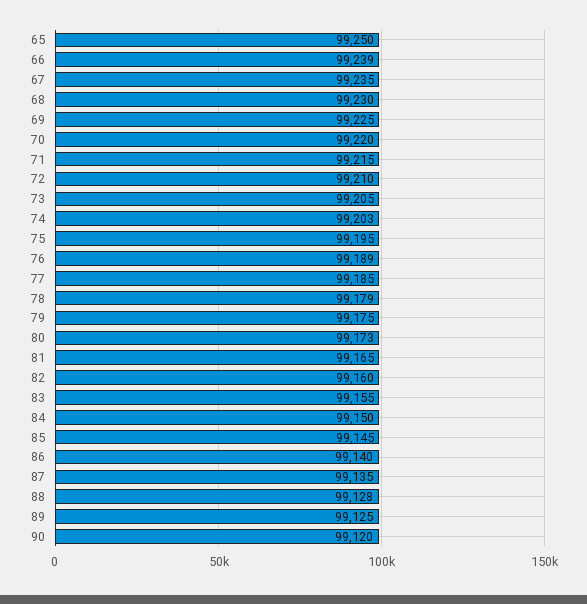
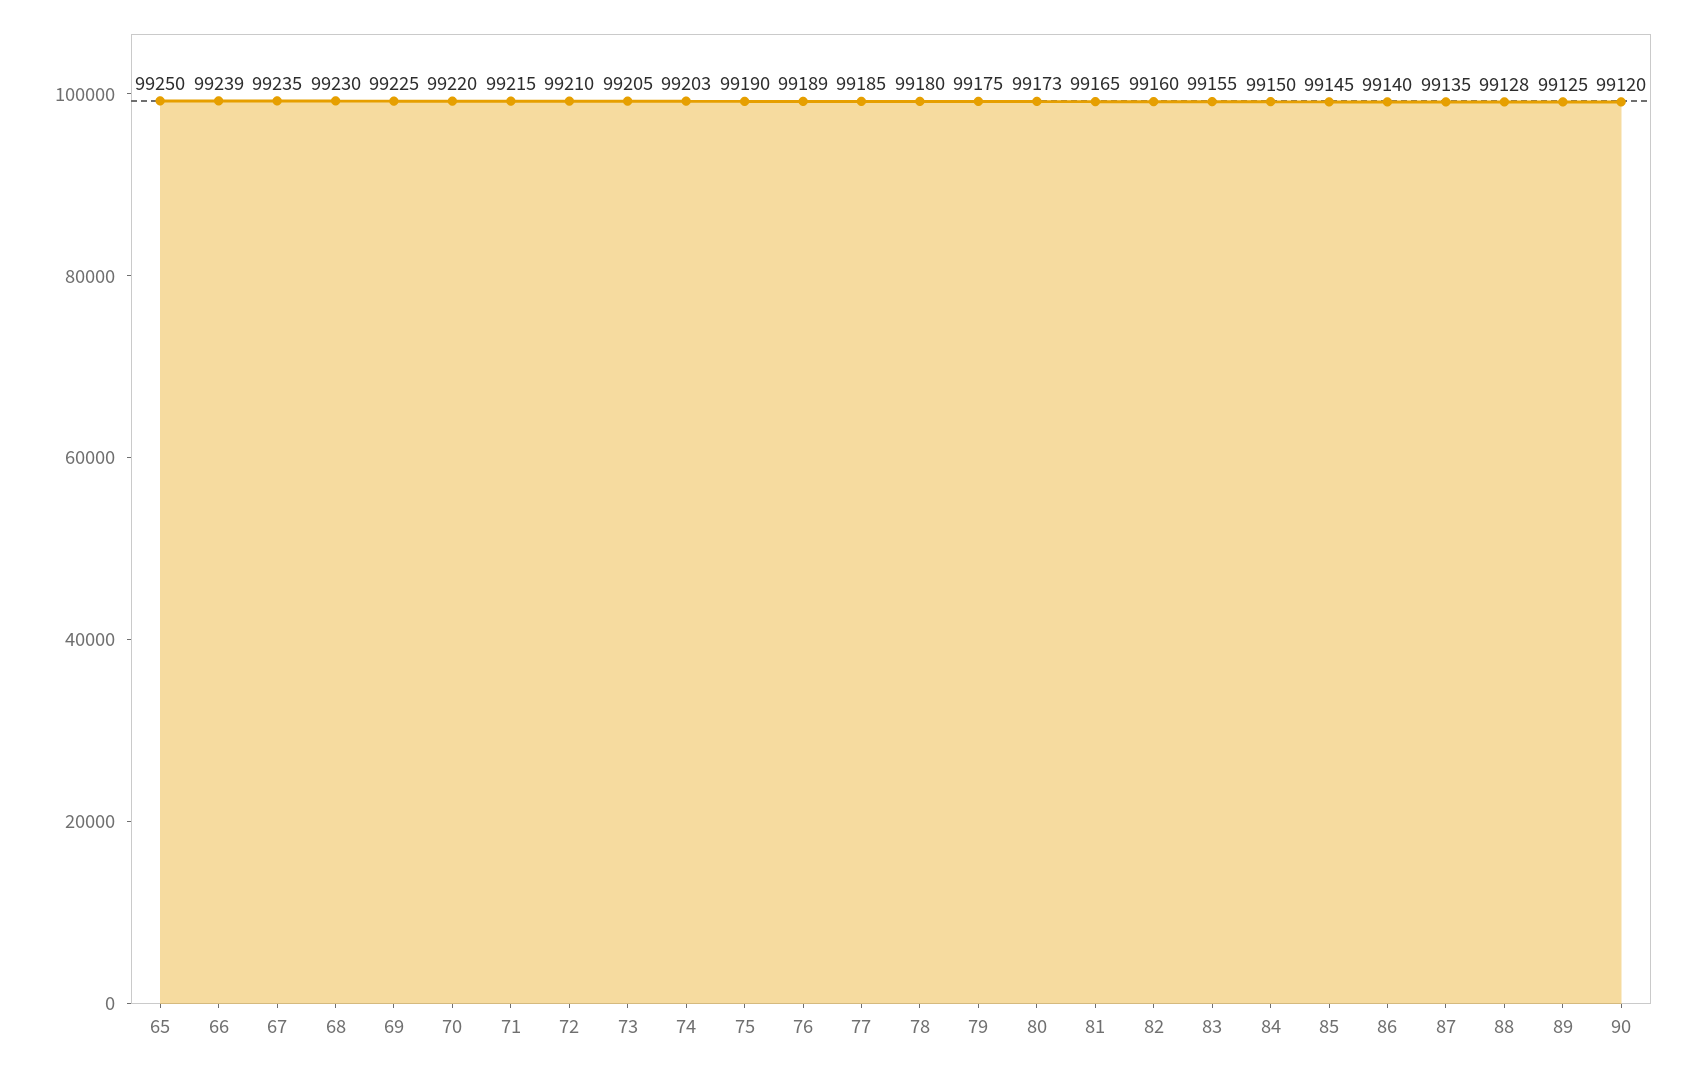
75: 99195 -> 99190
78: 99179 -> 99180

